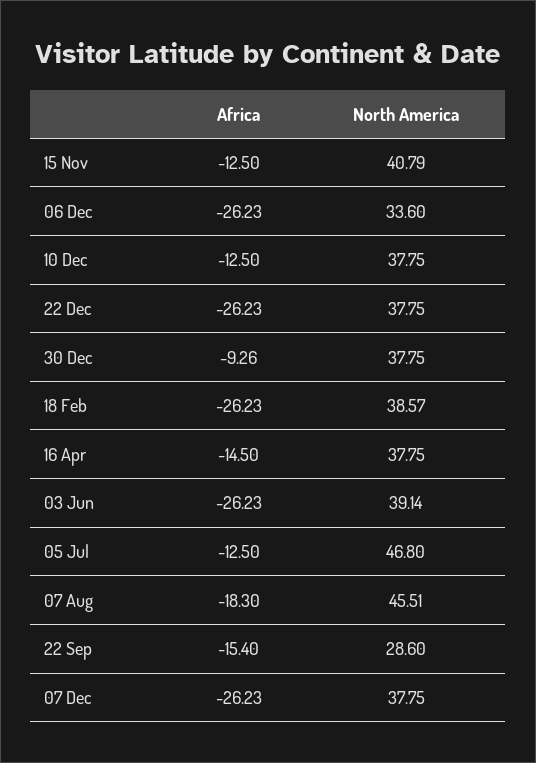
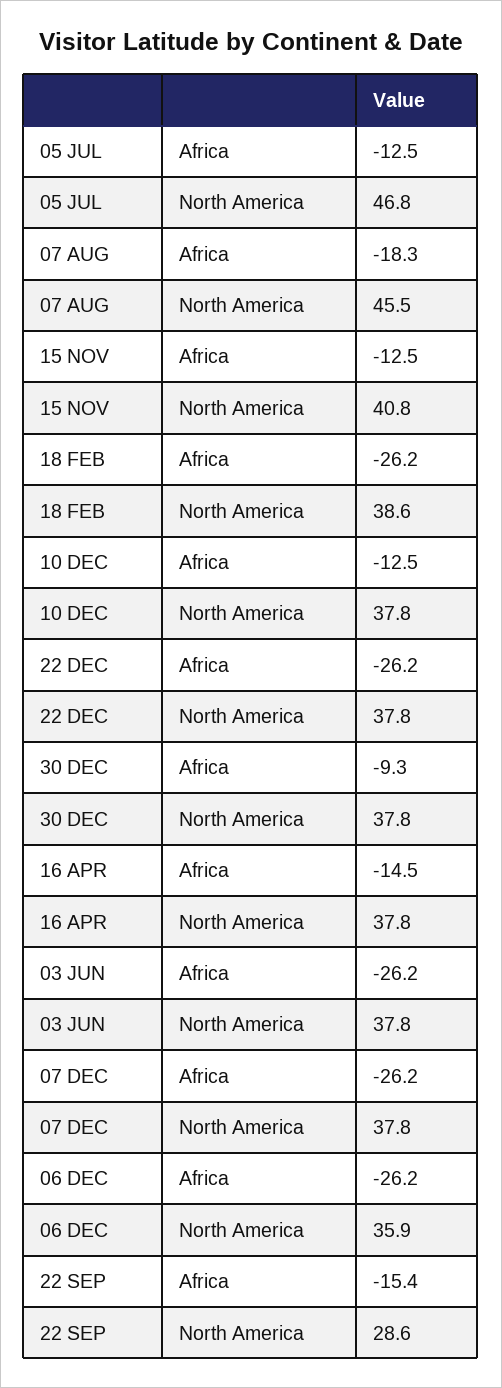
North America, 06 Dec: 33.6 -> 35.9
North America, 03 Jun: 39.14 -> 37.8

